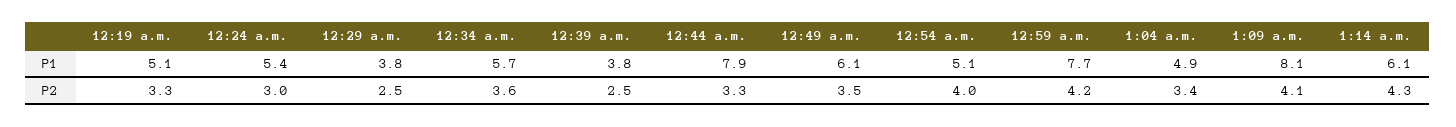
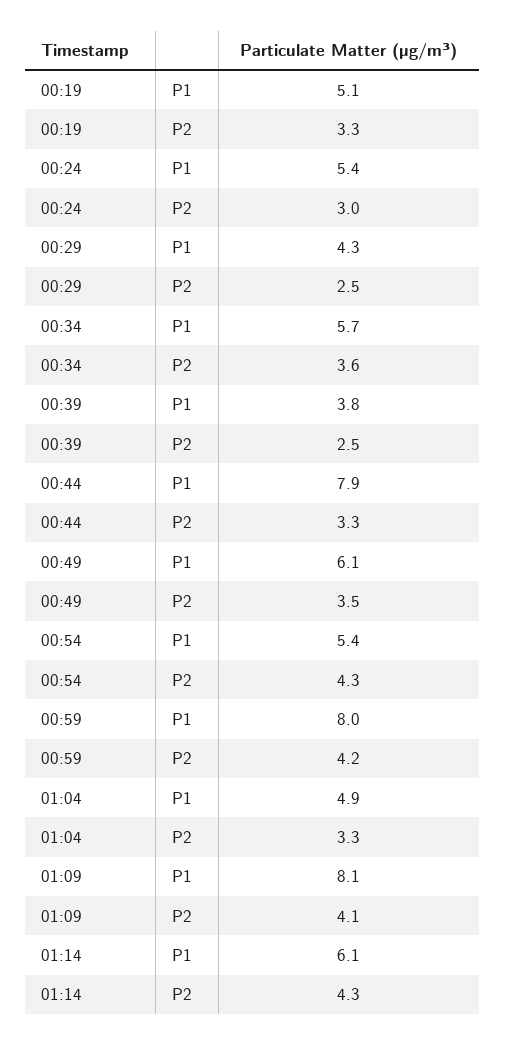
12:29 a.m., P1: 3.8 -> 4.3
12:54 a.m., P1: 5.1 -> 5.4
12:59 a.m., P1: 7.7 -> 8
12:54 a.m., P2: 4 -> 4.3
1:04 a.m., P2: 3.4 -> 3.3

